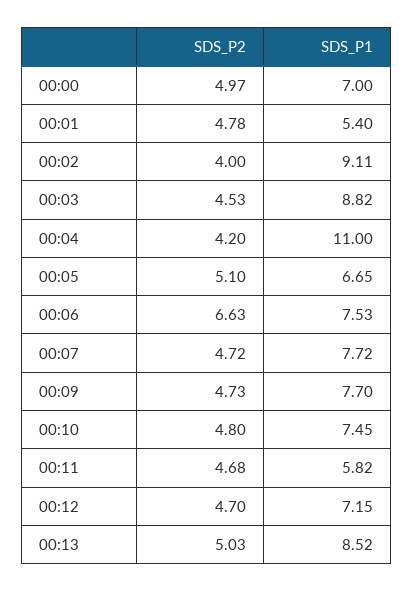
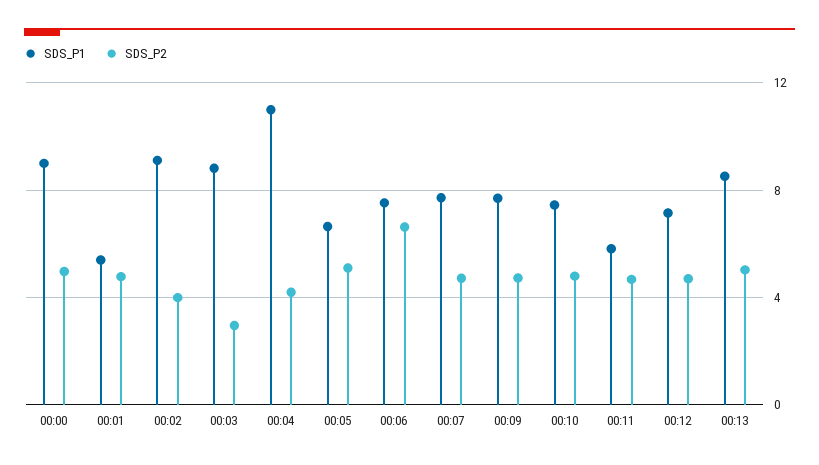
SDS_P1, 00:00: 7 -> 9
SDS_P2, 00:03: 4.53 -> 3

